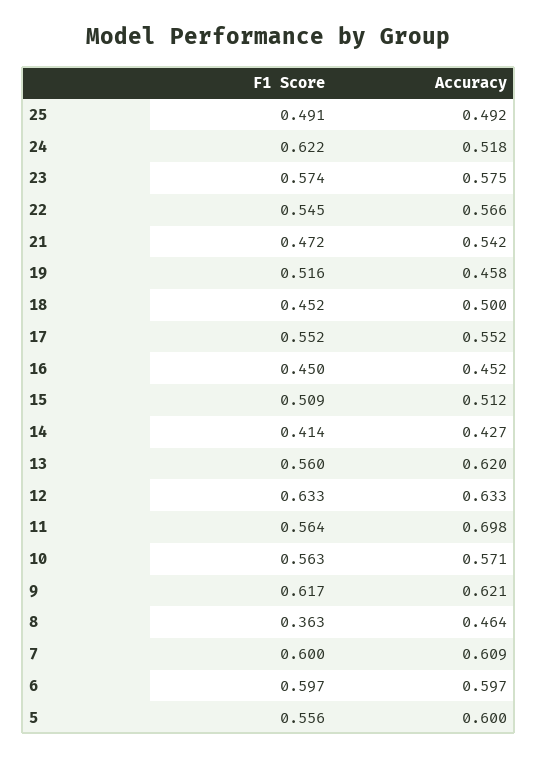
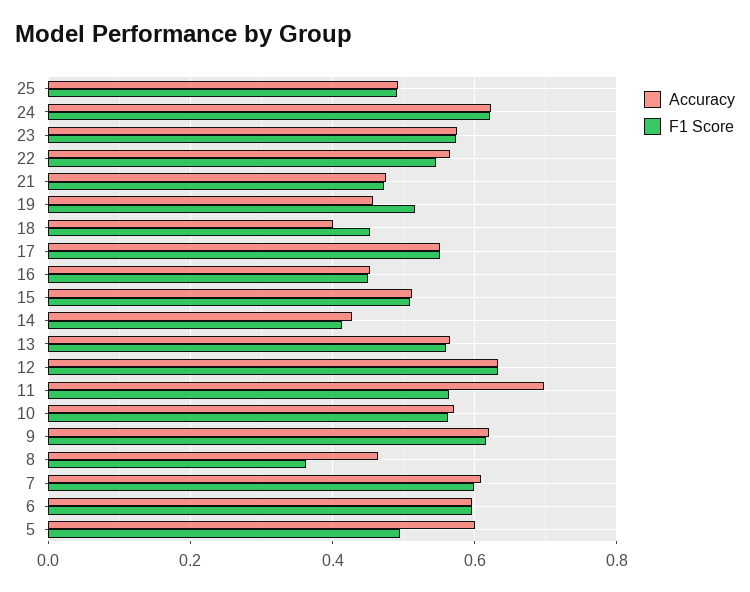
Accuracy, 24: 0.518 -> 0.62
Accuracy, 21: 0.542 -> 0.48
Accuracy, 18: 0.5 -> 0.4
Accuracy, 13: 0.62 -> 0.56
F1 Score, 5: 0.556 -> 0.5

